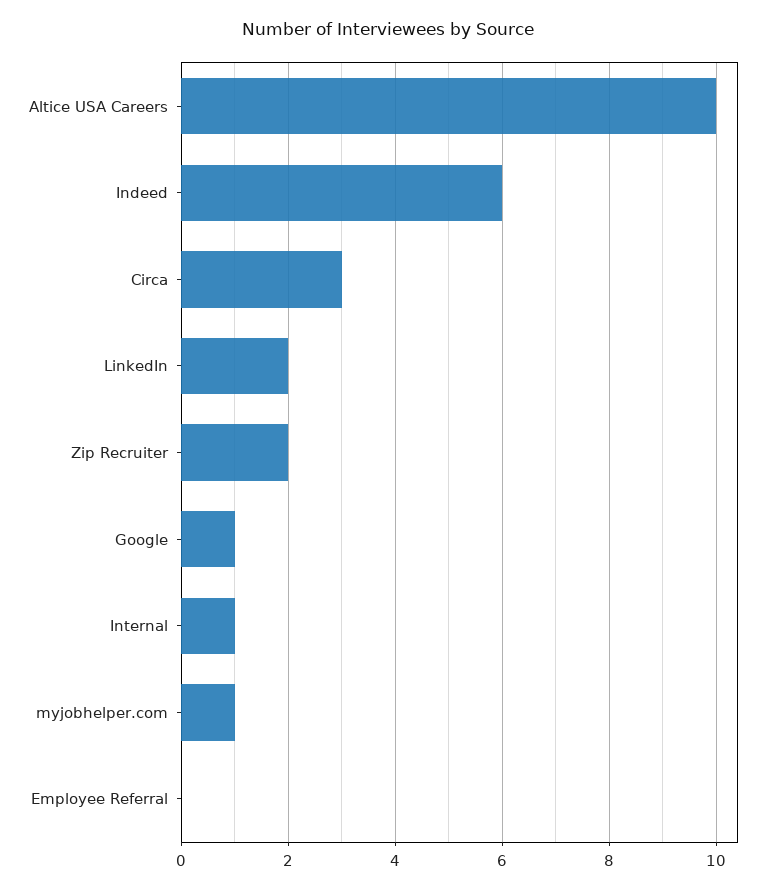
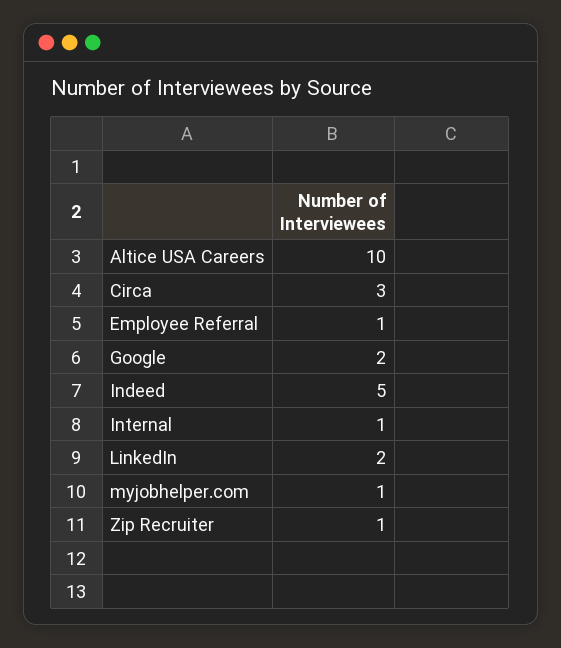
Indeed: 6 -> 5
Zip Recruiter: 2 -> 1
Google: 1 -> 2
Employee Referral: 0 -> 1

